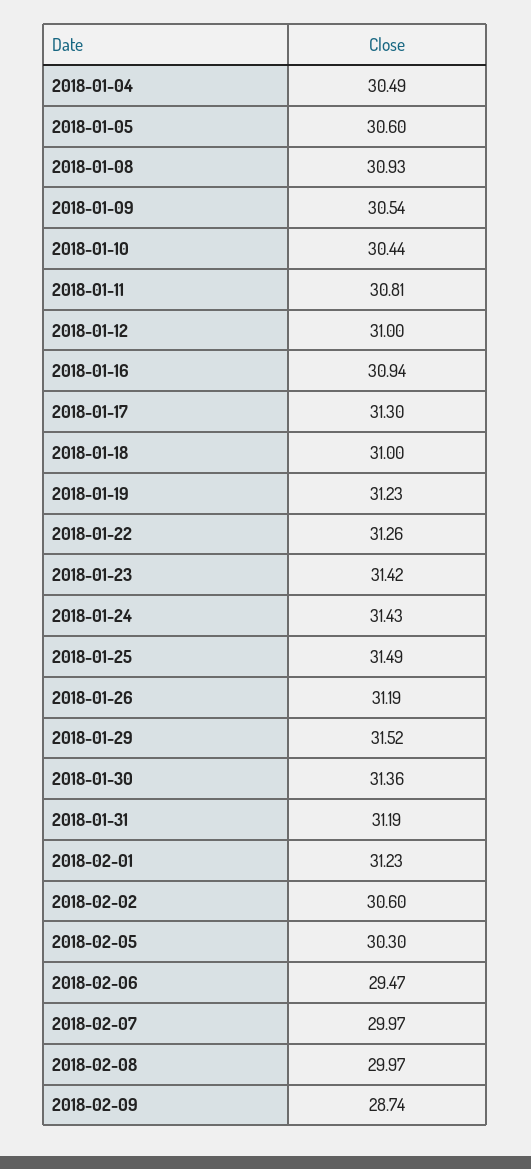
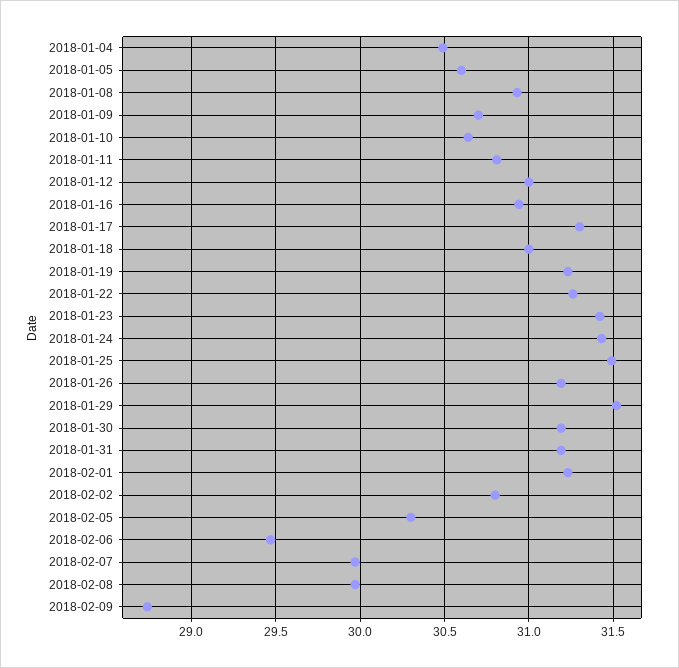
2018-01-09: 30.54 -> 30.7
2018-01-10: 30.44 -> 30.65
2018-01-30: 31.36 -> 31.2
2018-02-02: 30.6 -> 30.8

